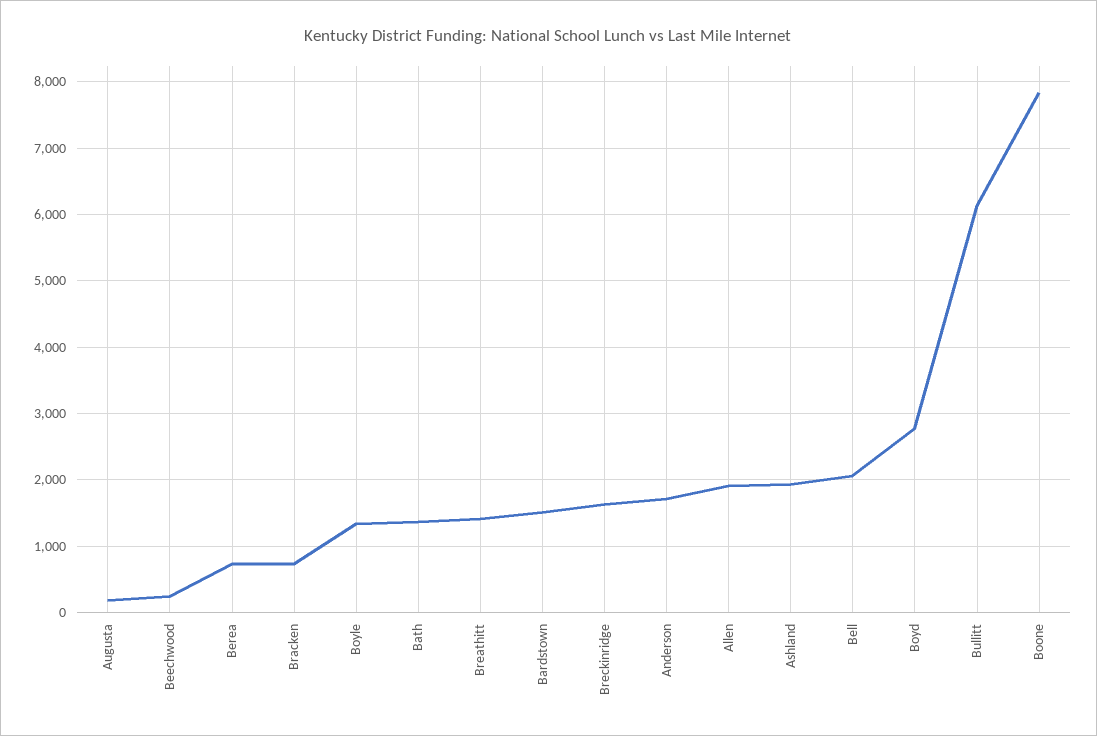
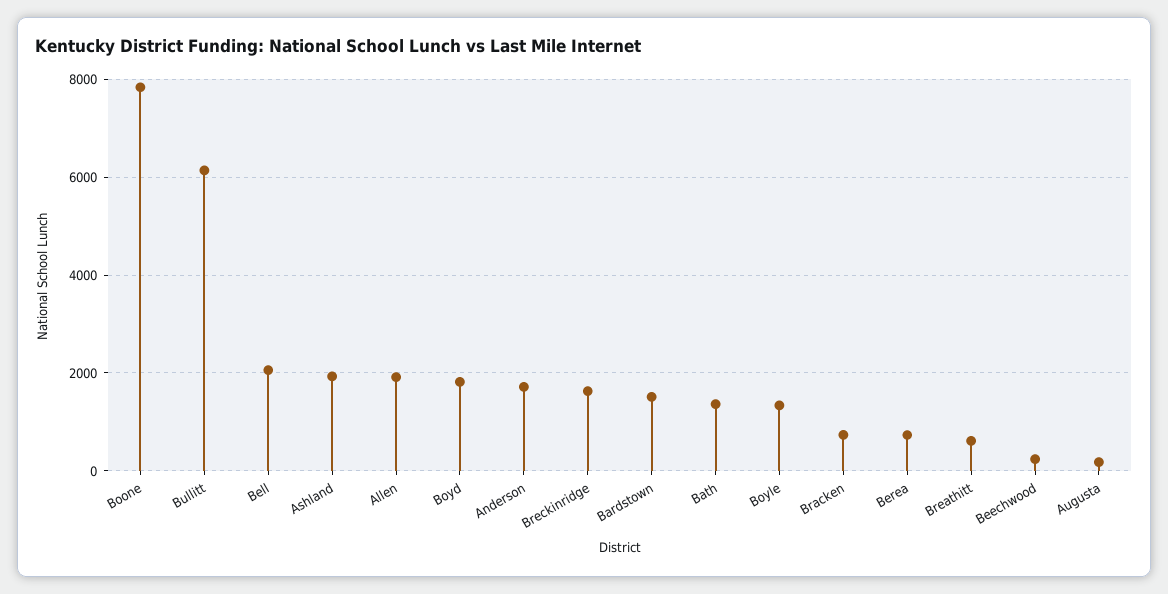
Breathitt: 1400 -> 600
Boyd: 2800 -> 1800

